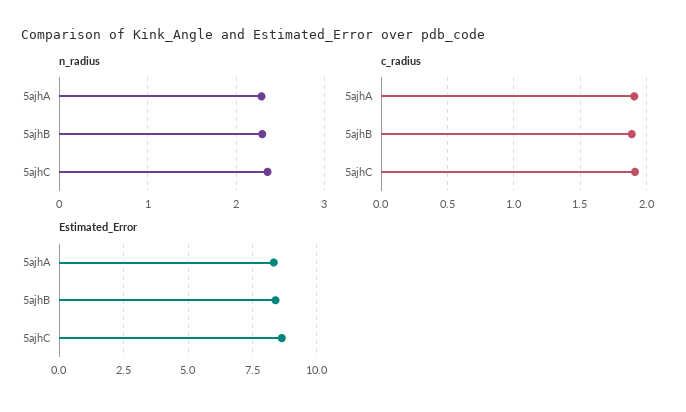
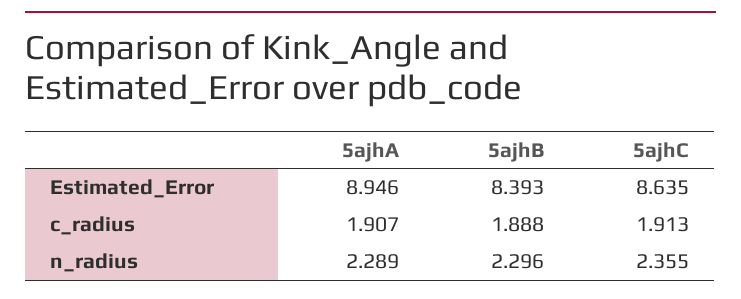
Estimated_Error, 5ajhA: 8.25 -> 8.946

